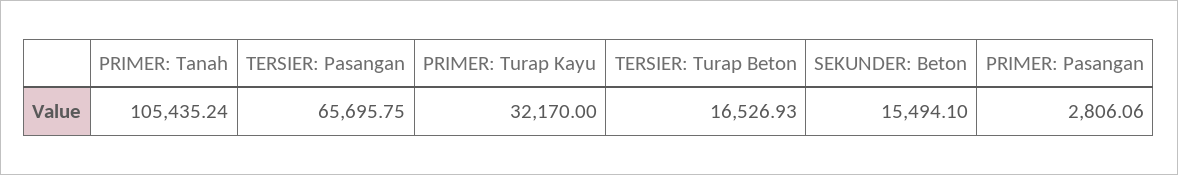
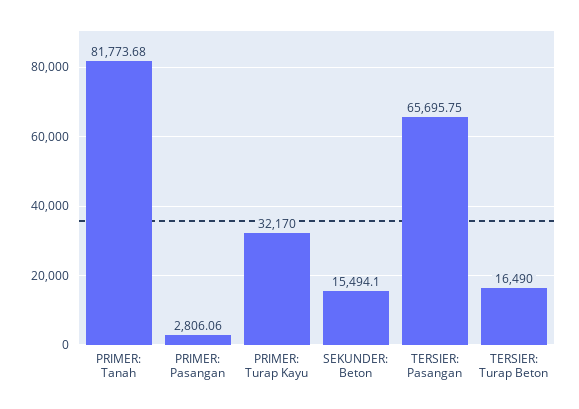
PRIMER: Tanah: 105435.24 -> 81773.68
TERSIER: Turap Beton: 16526.93 -> 16490

